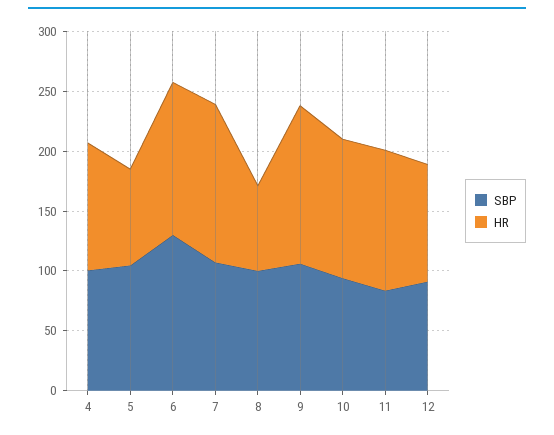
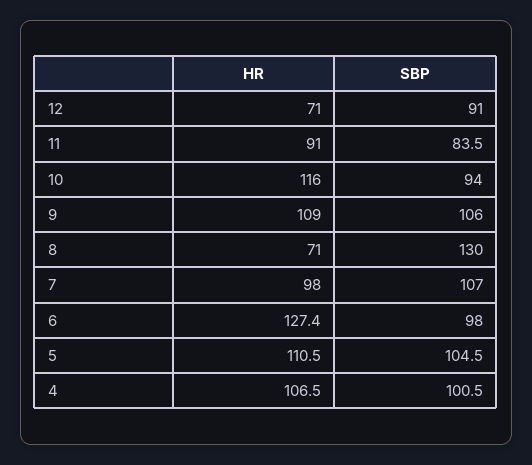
HR, 5: 80 -> 110.5
SBP, 6: 130 -> 98
HR, 7: 130 -> 98
SBP, 8: 100 -> 130
HR, 9: 130 -> 109
HR, 11: 120 -> 91
HR, 12: 100 -> 71

